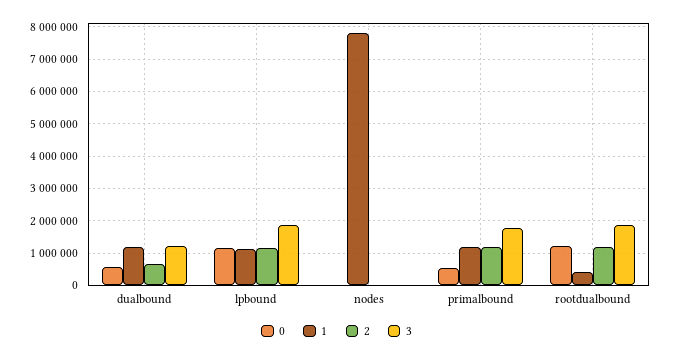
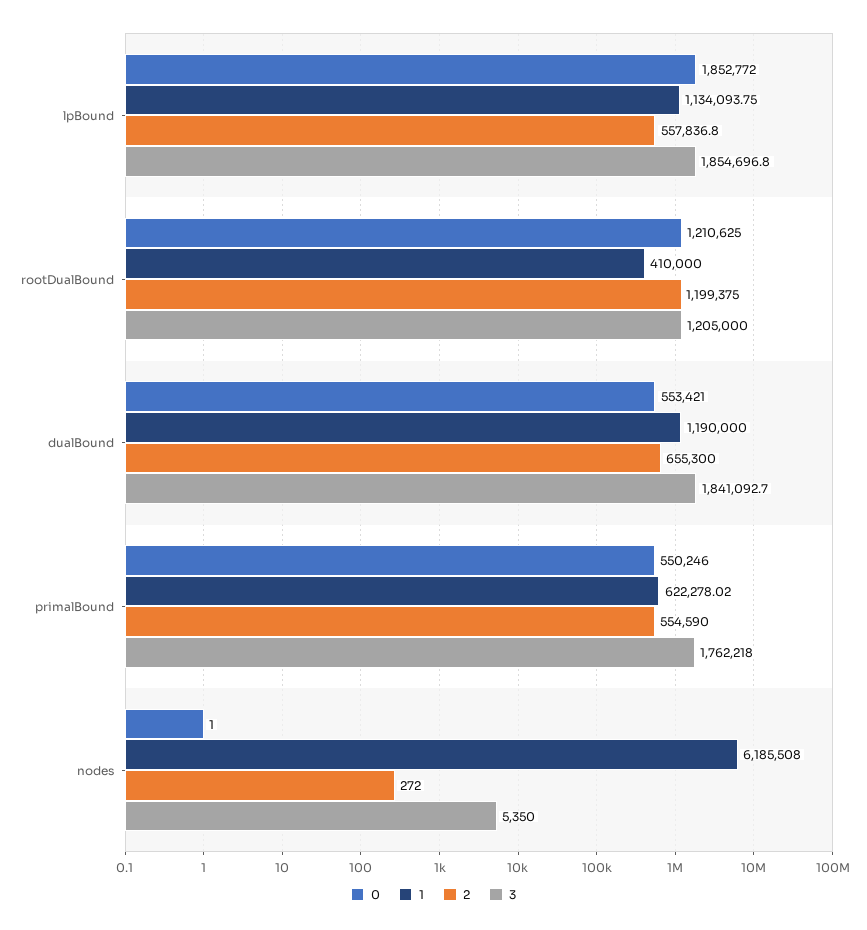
3, dualbound: 1200000 -> 1841092.7
0, lpbound: 1200000 -> 1852772
2, lpbound: 1200000 -> 557836.8
1, nodes: 7800000 -> 6185508
1, primalbound: 1200000 -> 622278.02
2, primalbound: 1200000 -> 554590
3, rootdualbound: 1800000 -> 1205000

